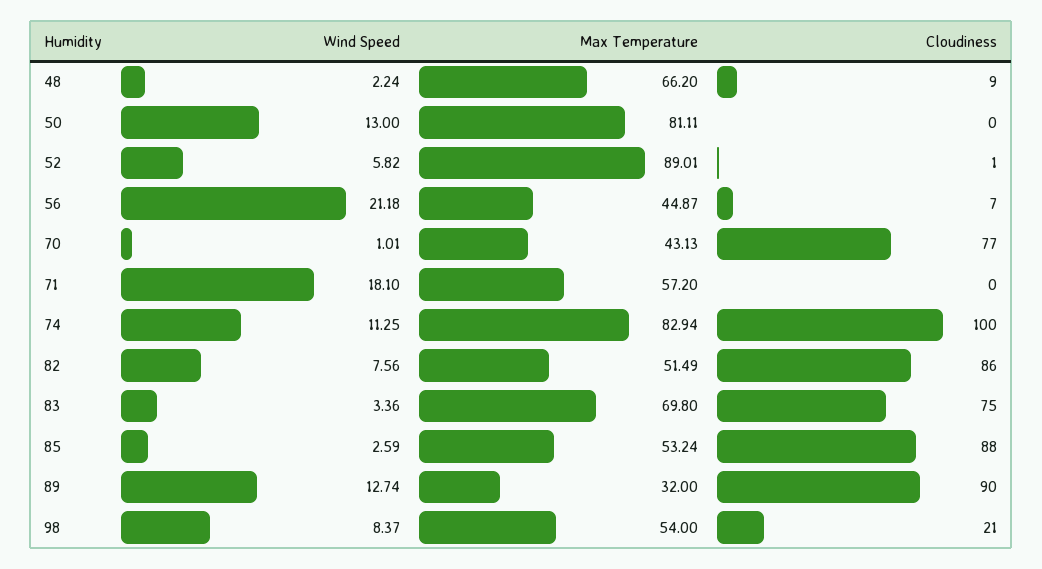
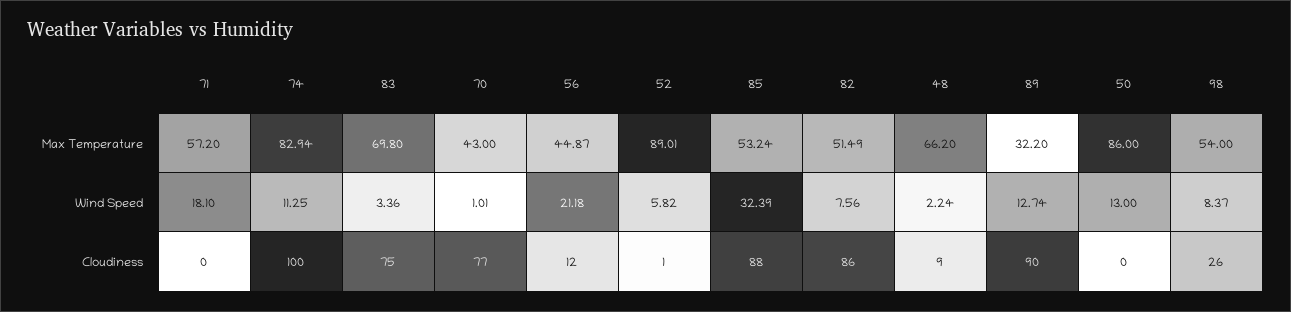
Max Temperature, 50: 81.11 -> 86
Cloudiness, 56: 7 -> 12
Max Temperature, 70: 43.13 -> 43
Wind Speed, 85: 2.59 -> 32.39
Max Temperature, 89: 32 -> 32.2
Cloudiness, 98: 21 -> 26

